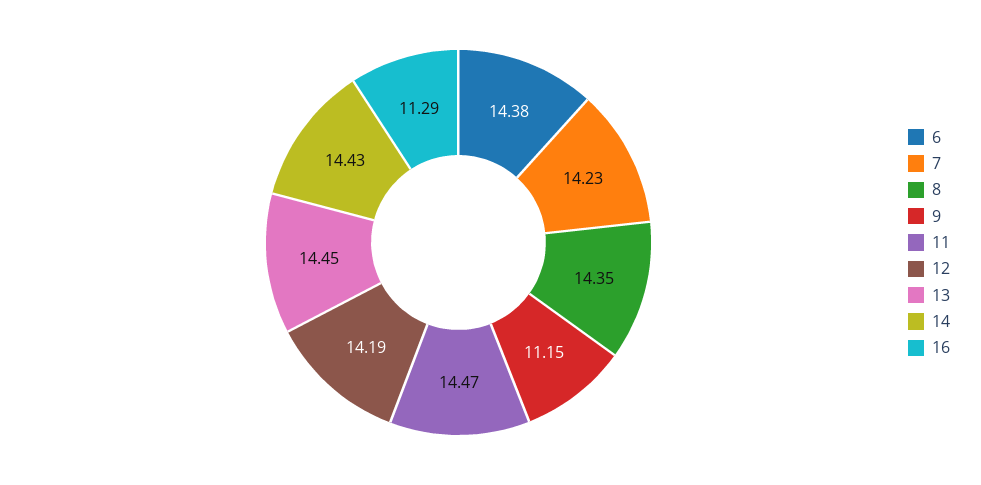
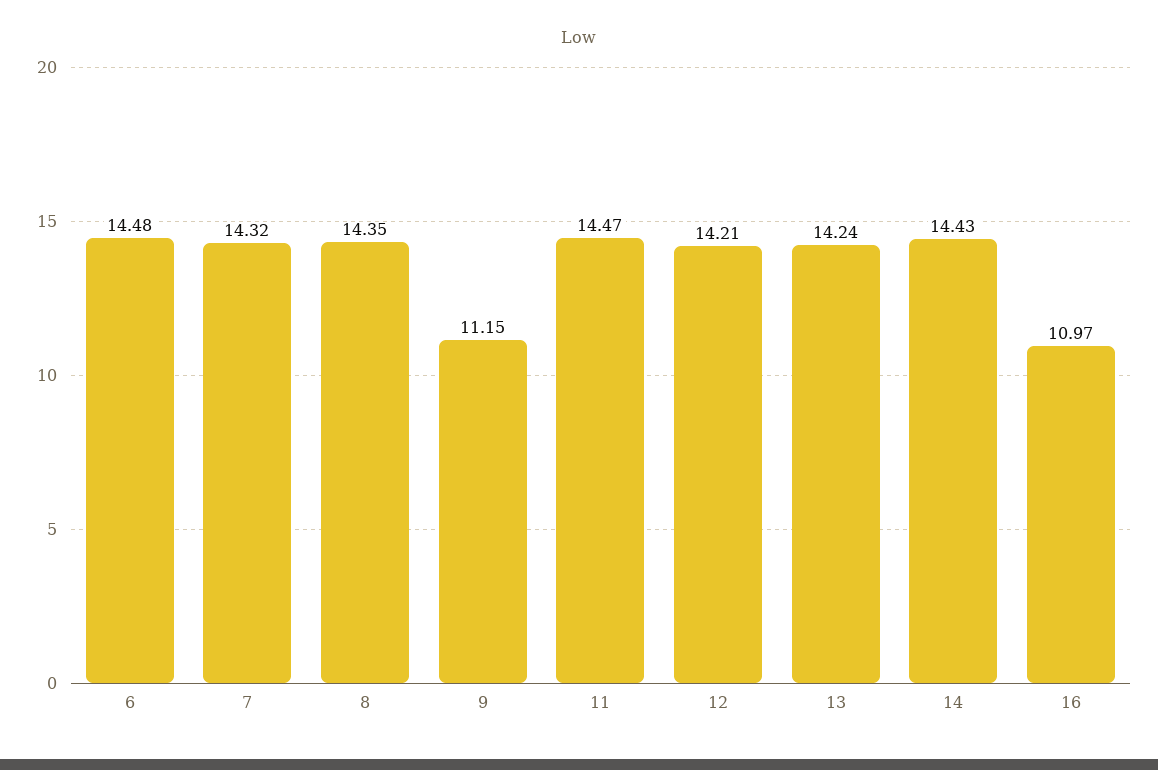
6: 14.38 -> 14.48
7: 14.23 -> 14.32
12: 14.19 -> 14.21
13: 14.45 -> 14.24
16: 11.29 -> 10.97

